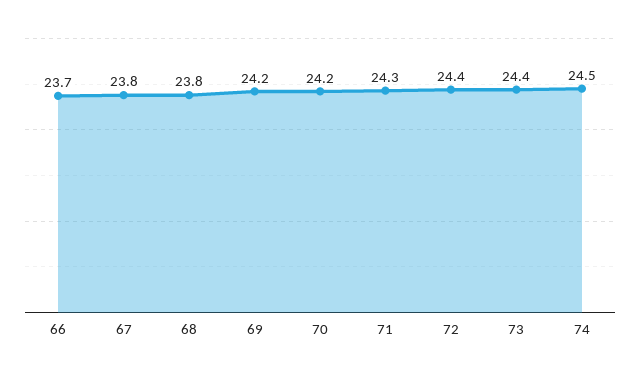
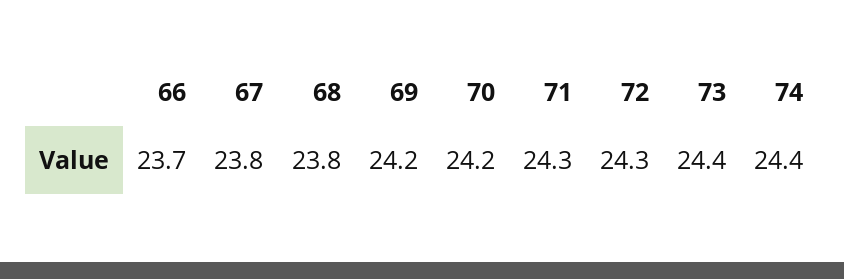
72: 24.4 -> 24.3
74: 24.5 -> 24.4

